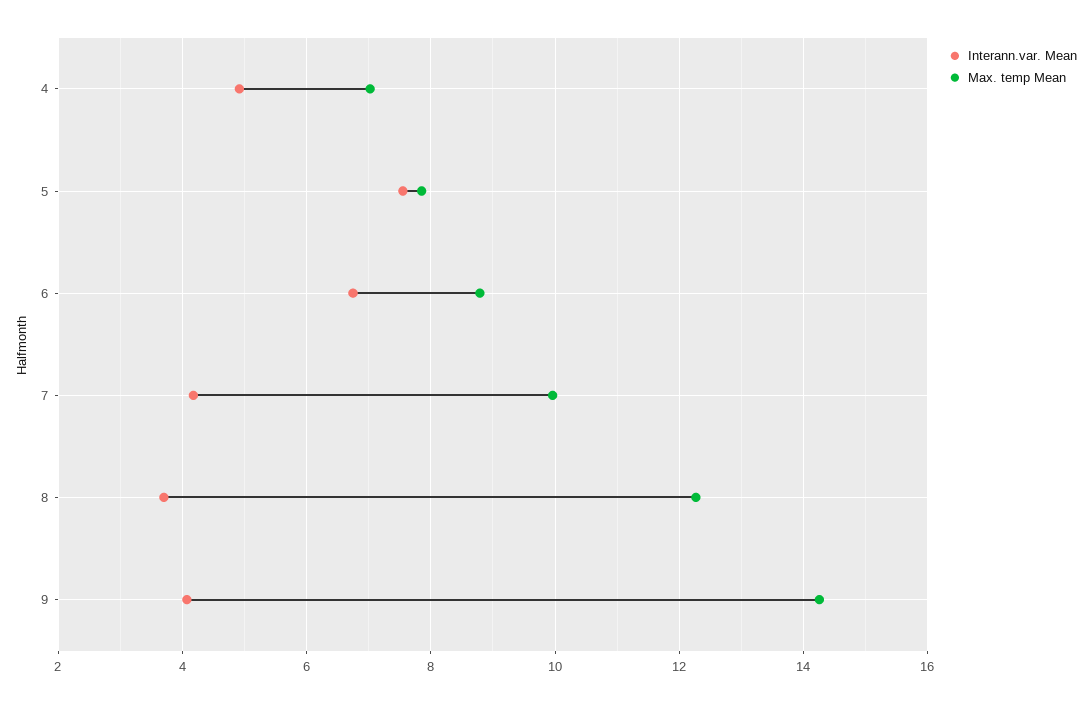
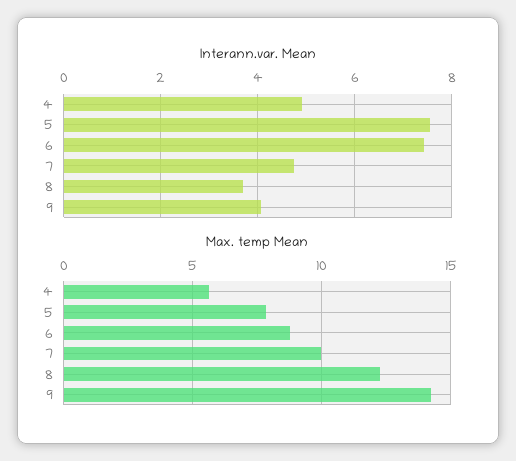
Max. temp Mean, 4: 7 -> 5.5
Interann.var. Mean, 6: 6.8 -> 7.4
Interann.var. Mean, 7: 4.2 -> 4.8

